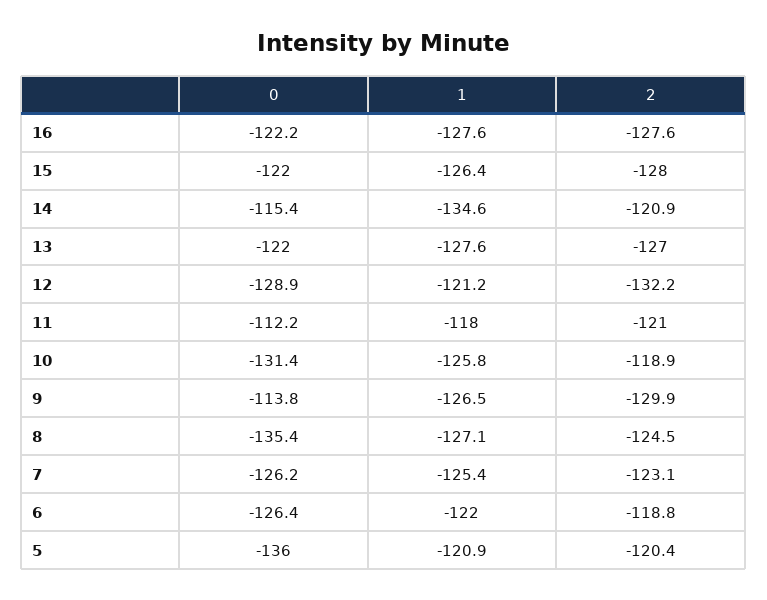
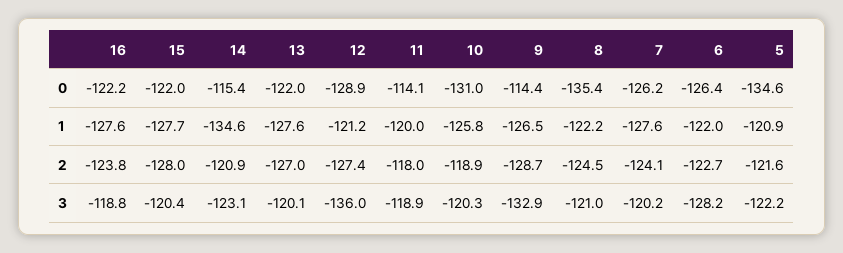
2, 16: -127.6 -> -123.8
1, 15: -126.4 -> -127.7
2, 12: -132.2 -> -127.4
0, 11: -112.2 -> -114.1
1, 11: -118 -> -120
2, 11: -121 -> -118
0, 10: -131.4 -> -131
0, 9: -113.8 -> -114.4
2, 9: -129.9 -> -128.7
1, 8: -127.1 -> -122.2
1, 7: -125.4 -> -127.6
2, 7: -123.1 -> -124.1
2, 6: -118.8 -> -122.7
0, 5: -136 -> -134.6
2, 5: -120.4 -> -121.6
3, 16: none -> -118.8
3, 15: none -> -120.4
3, 14: none -> -123.1
3, 13: none -> -120.1
3, 12: none -> -136
3, 11: none -> -118.9
3, 10: none -> -120.3
3, 9: none -> -132.9
3, 8: none -> -121
3, 7: none -> -120.2
3, 6: none -> -128.2
3, 5: none -> -122.2

